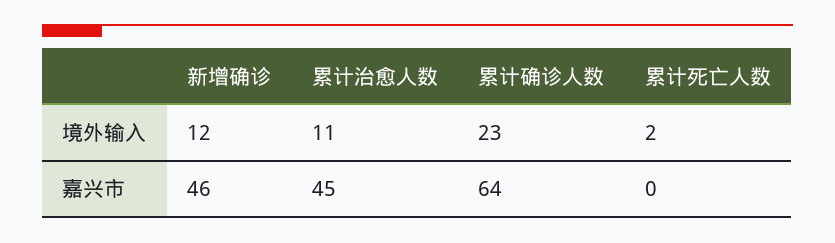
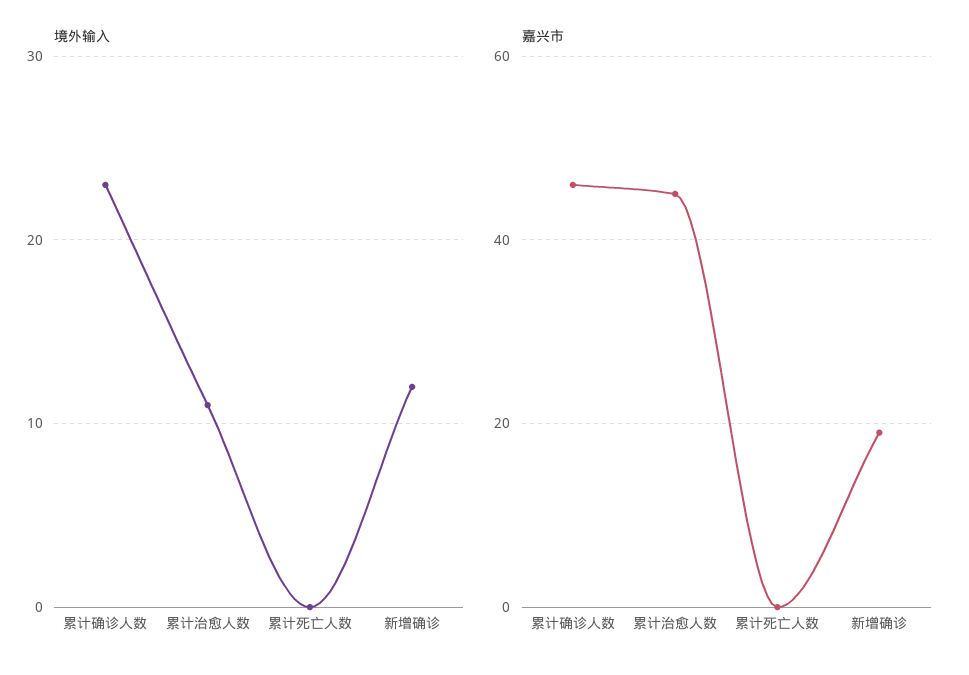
境外输入, 累计死亡人数: 2 -> 0
嘉兴市, 新增确诊: 46 -> 20
嘉兴市, 累计确诊人数: 64 -> 45

